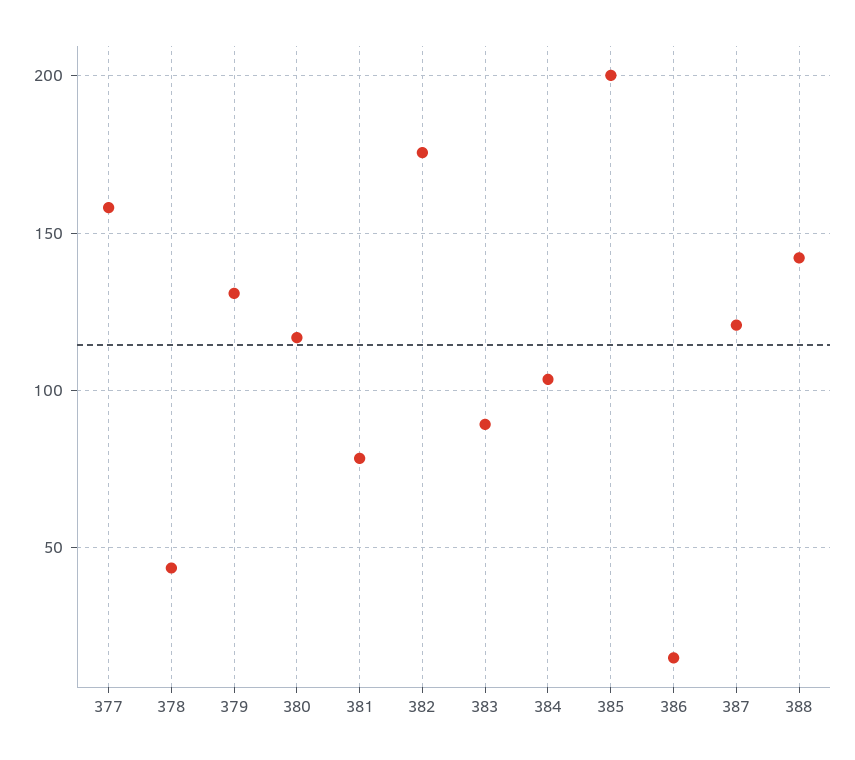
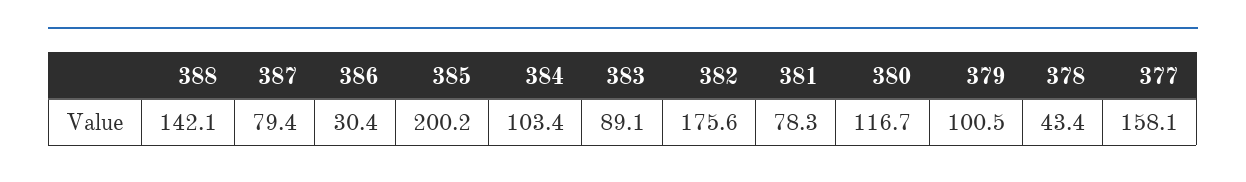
379: 130 -> 100.5
386: 15 -> 30.4
387: 120 -> 79.4

